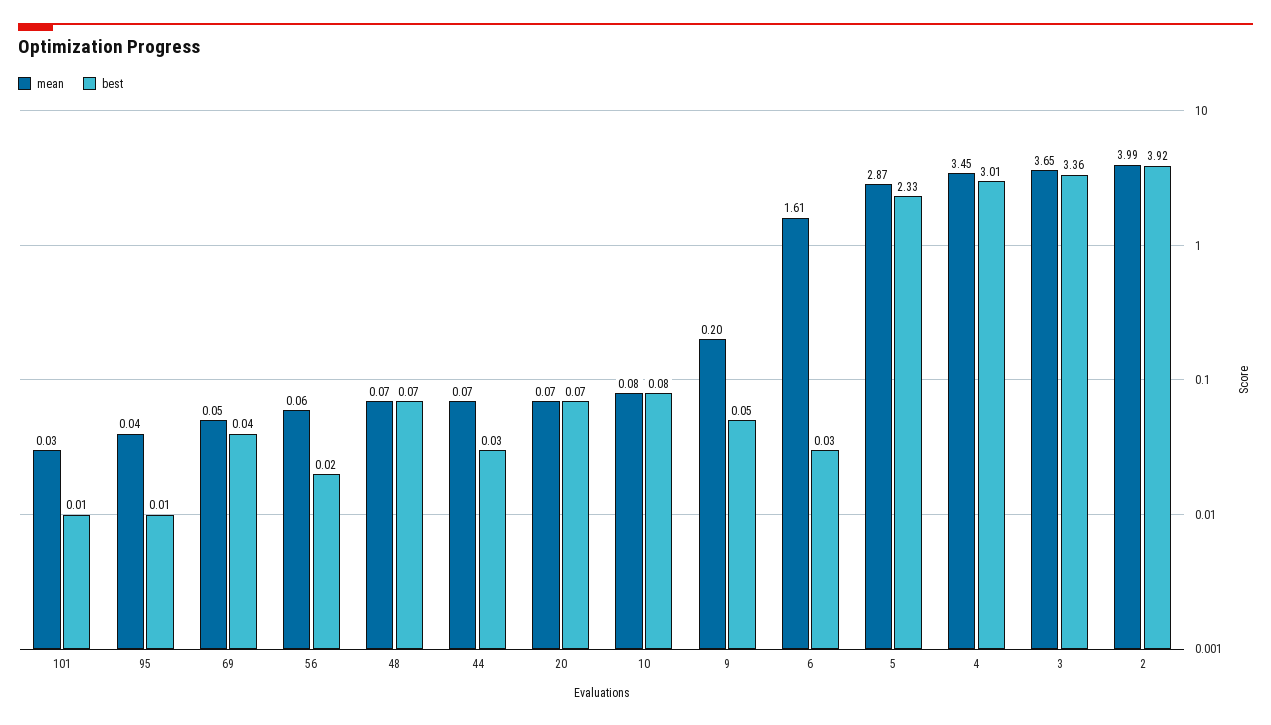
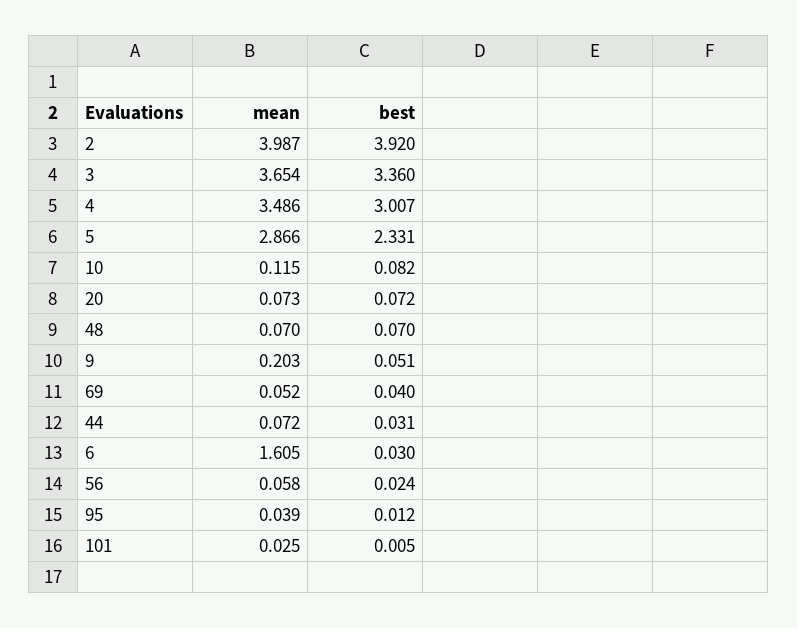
mean, 10: 0.08 -> 0.115
mean, 4: 3.45 -> 3.486

